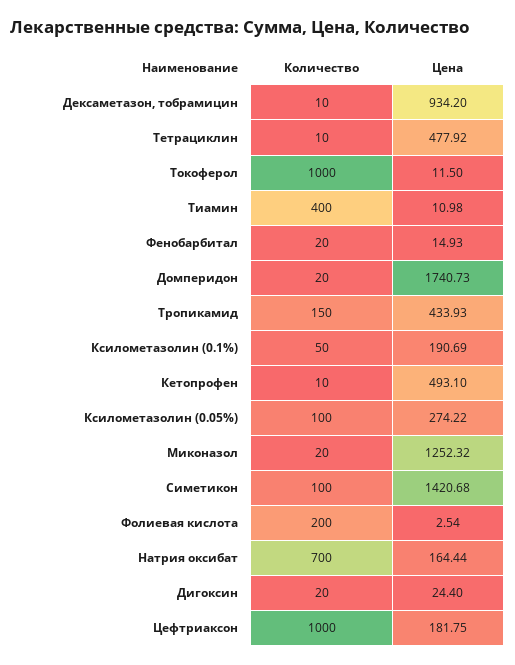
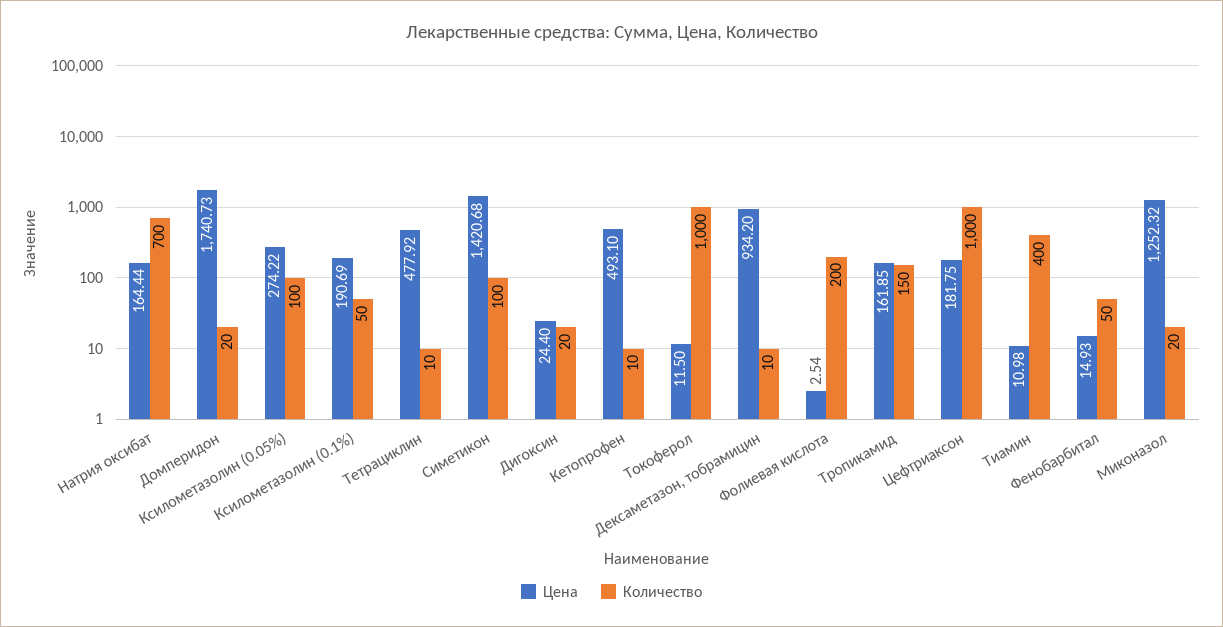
Количество, Фенобарбитал: 20 -> 50
Цена, Тропикамид: 433.93 -> 161.85

